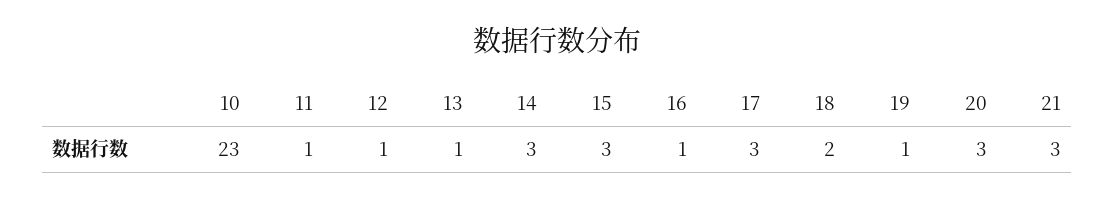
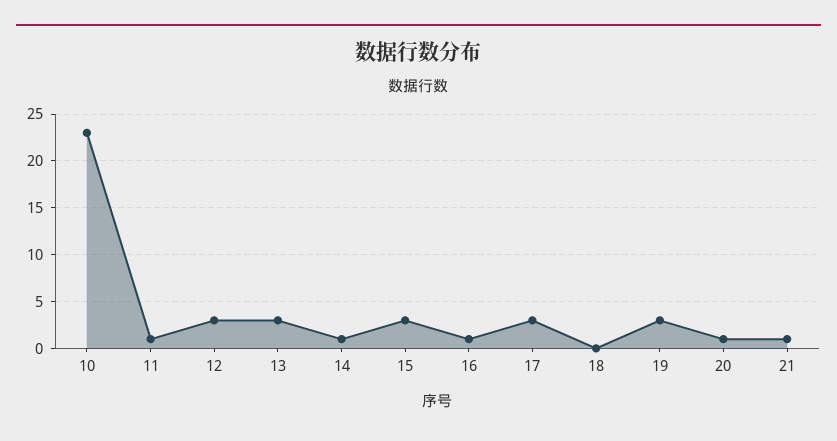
12: 1 -> 3
13: 1 -> 3
14: 3 -> 1
18: 2 -> 0
19: 1 -> 3
20: 3 -> 1
21: 3 -> 1

